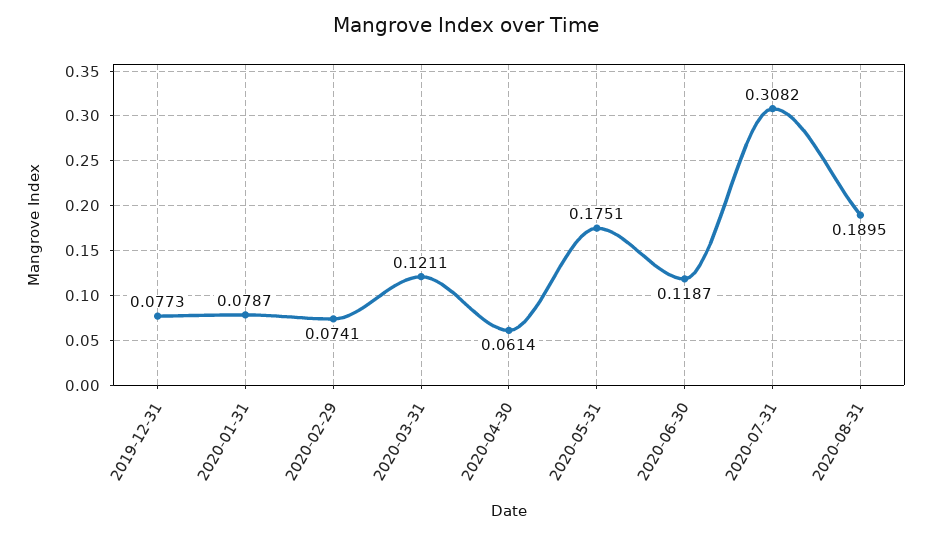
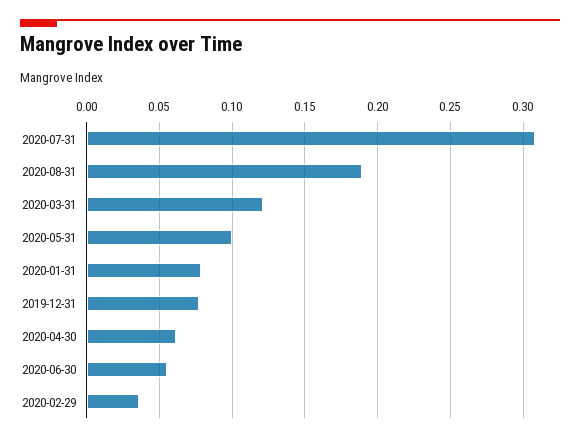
2020-02-29: 0.0741 -> 0.035
2020-05-31: 0.1751 -> 0.1
2020-06-30: 0.1187 -> 0.055

